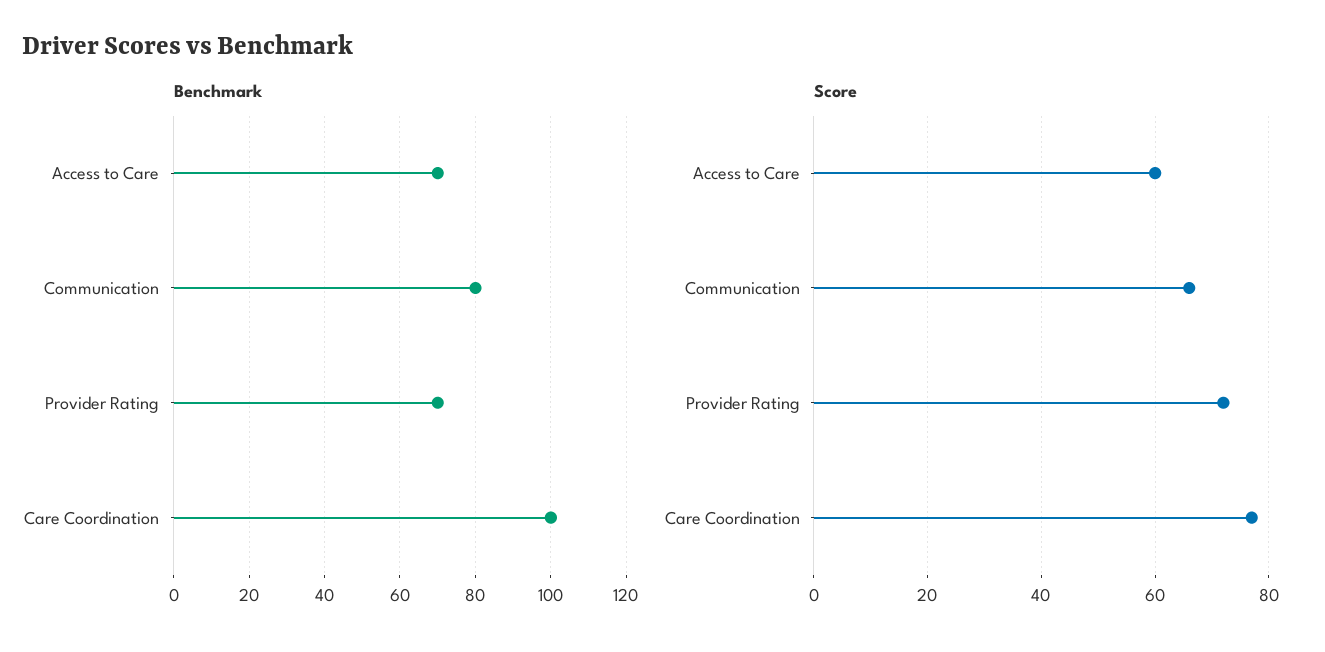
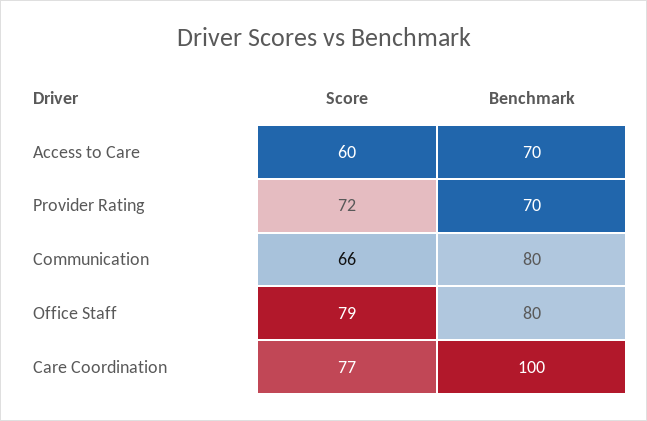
Score, Office Staff: none -> 79
Benchmark, Office Staff: none -> 80

